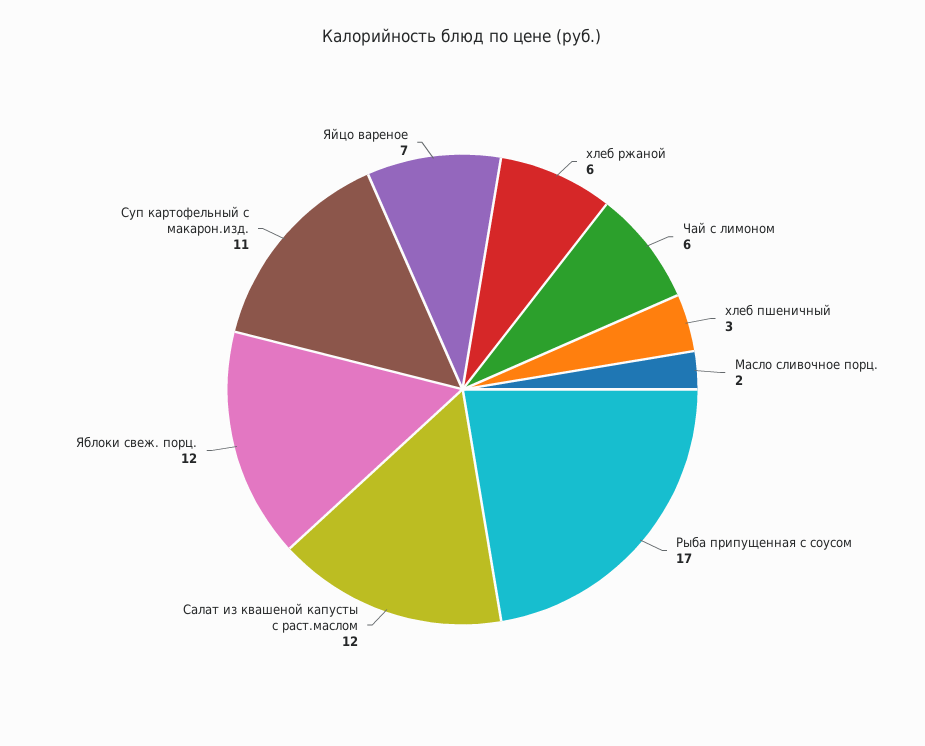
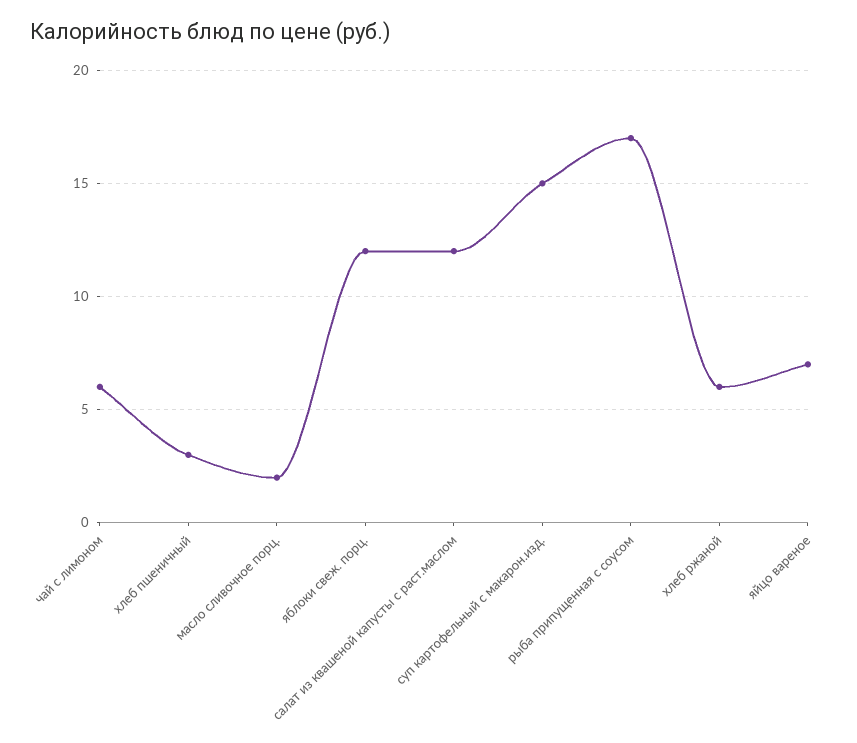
Суп картофельный с макарон.изд.: 11 -> 15

